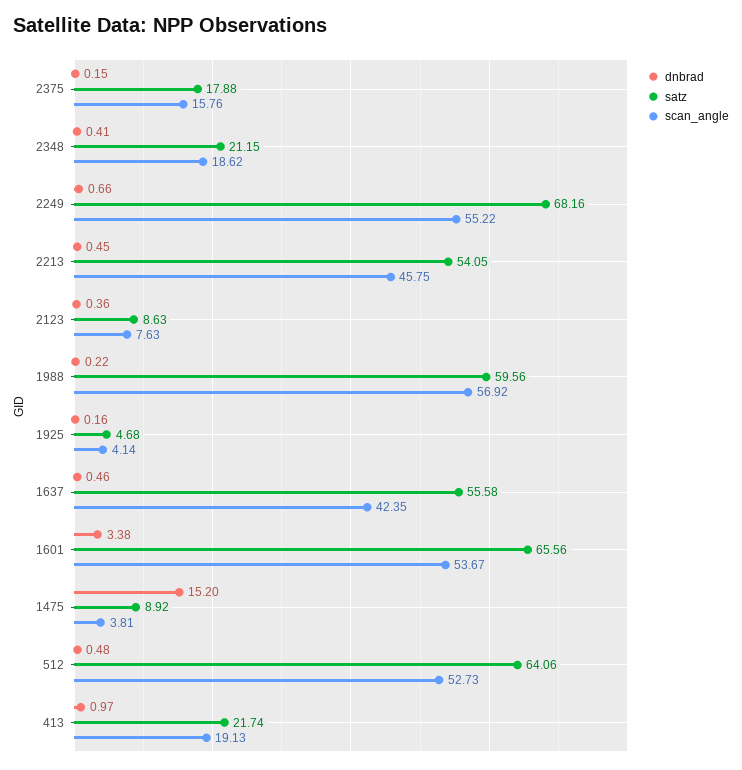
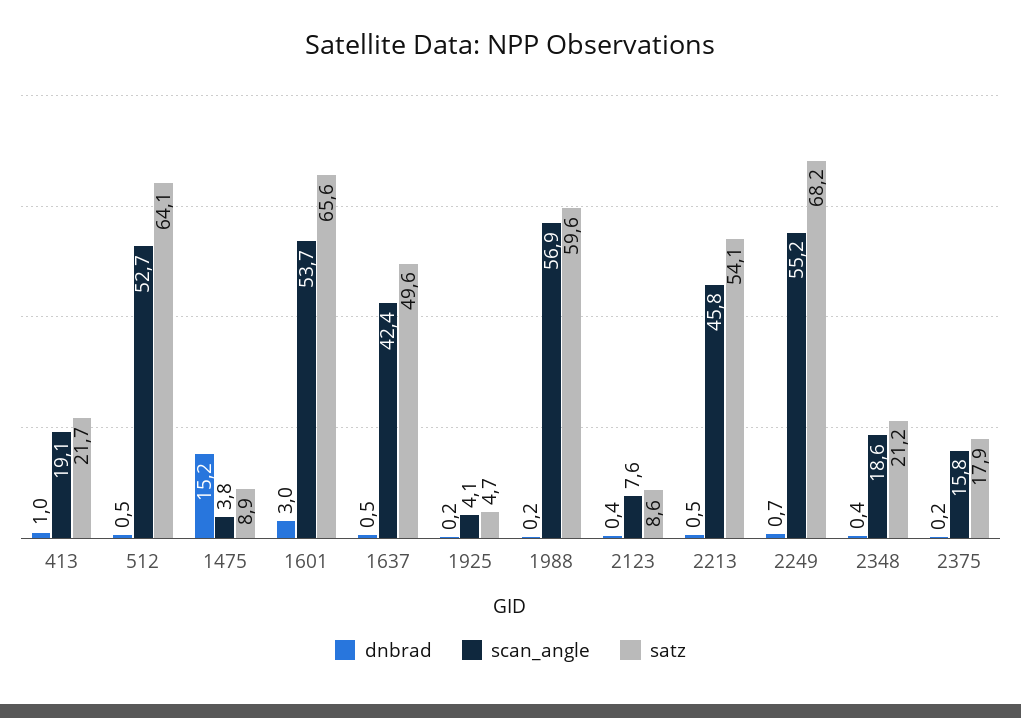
satz, 1637: 55.58 -> 49.6
dnbrad, 1601: 3.38 -> 3

